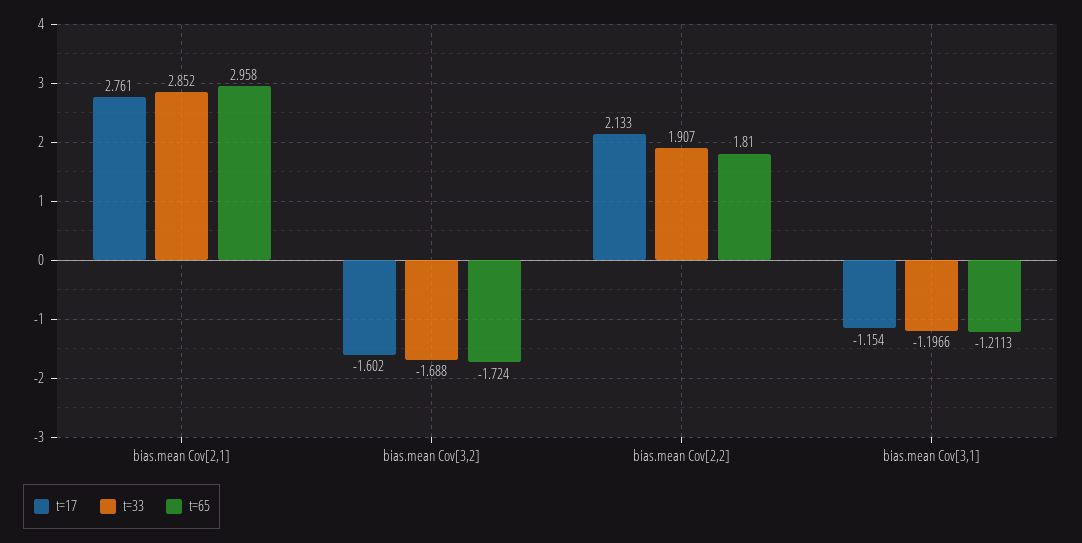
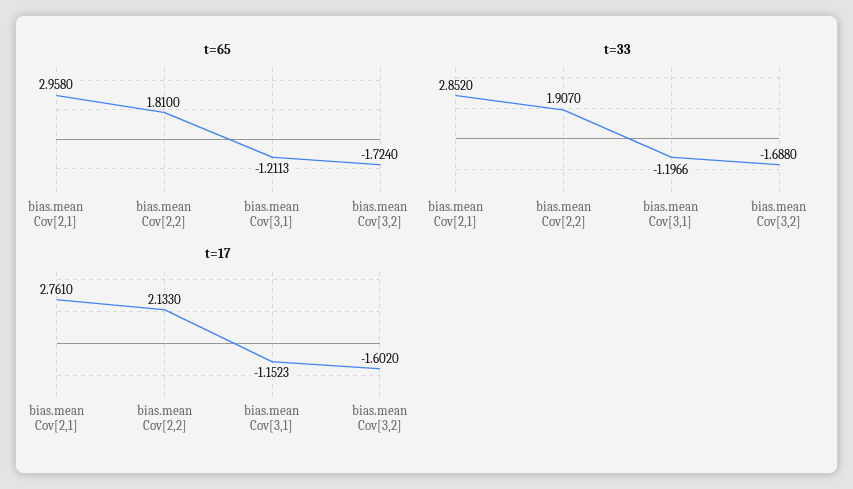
t=17, bias.mean Cov[3,1]: -1.154 -> -1.1523

